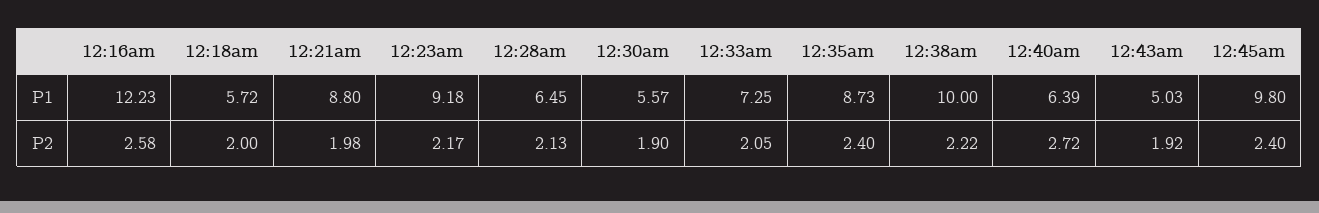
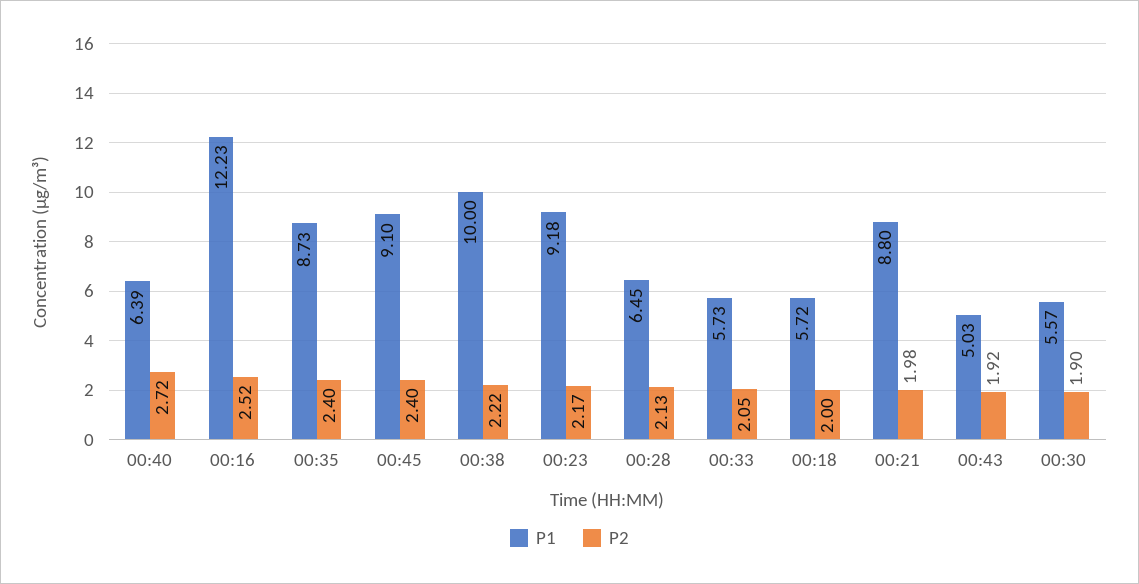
P1, 12:33am: 7.25 -> 5.73
P1, 12:45am: 9.8 -> 9.1
P2, 12:16am: 2.58 -> 2.52

